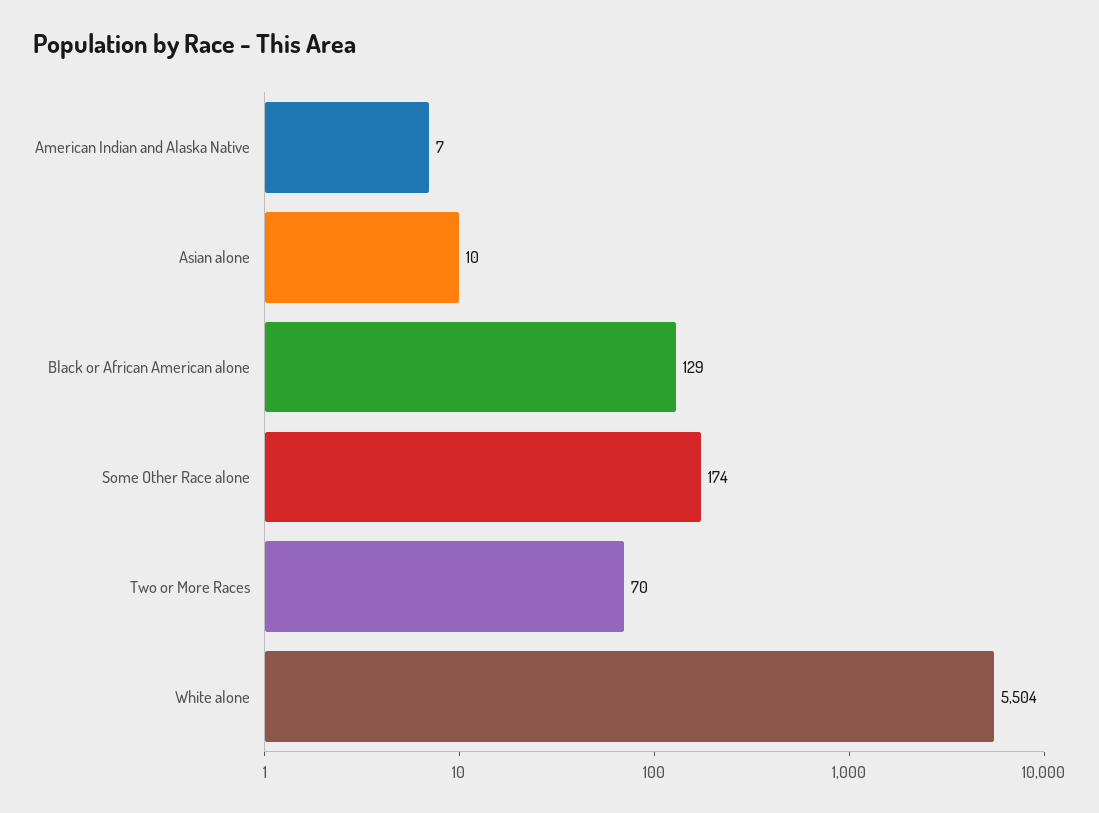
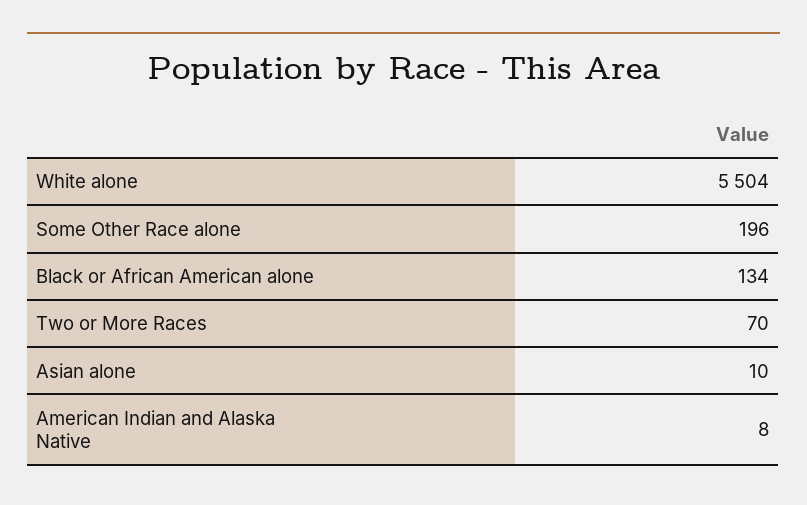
American Indian and Alaska Native: 7 -> 8
Black or African American alone: 129 -> 134
Some Other Race alone: 174 -> 196

